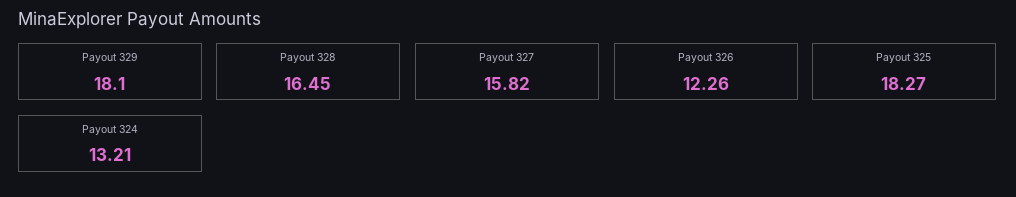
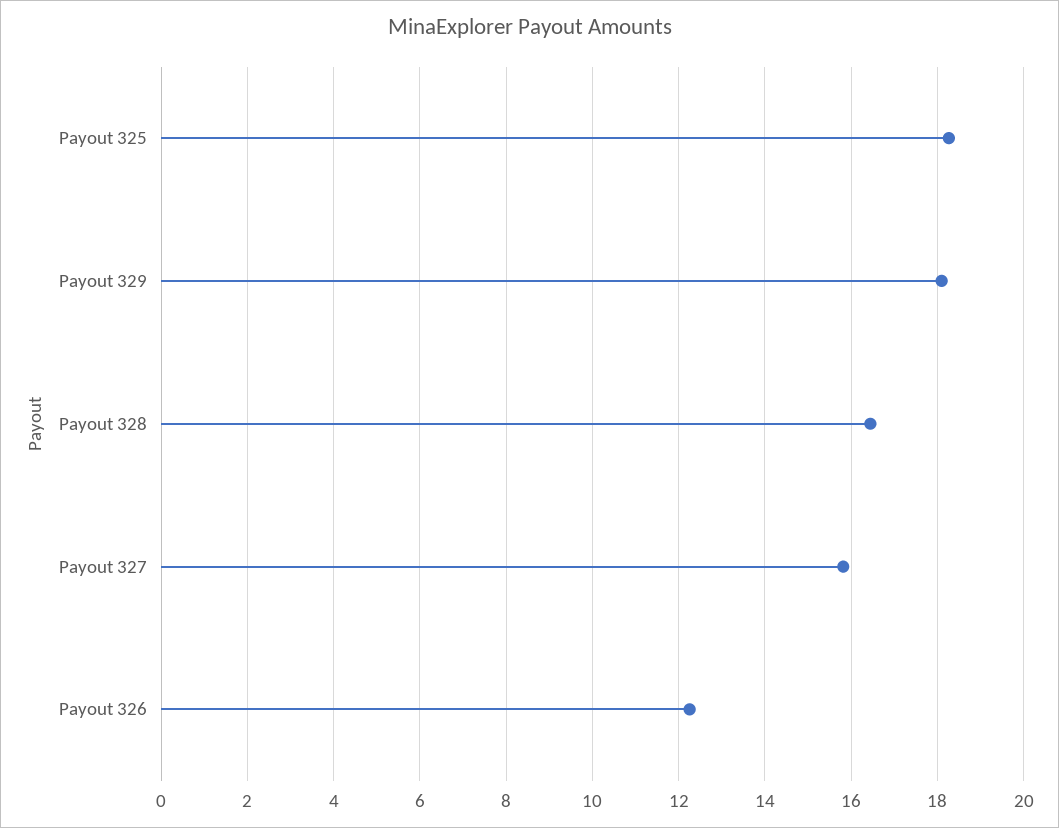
Payout 324: 13.21 -> none

